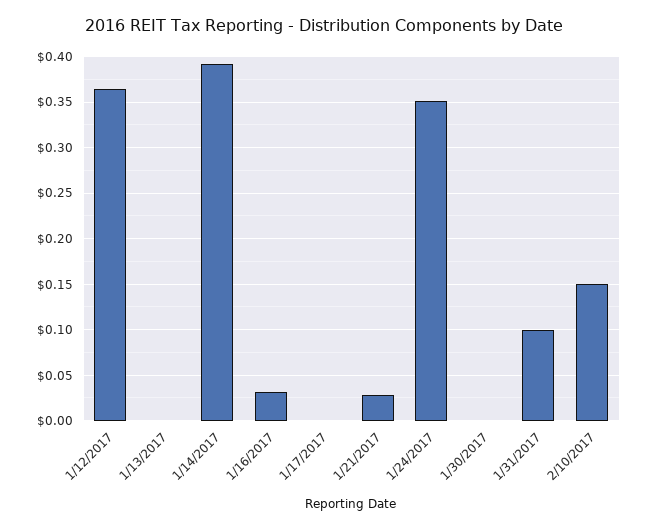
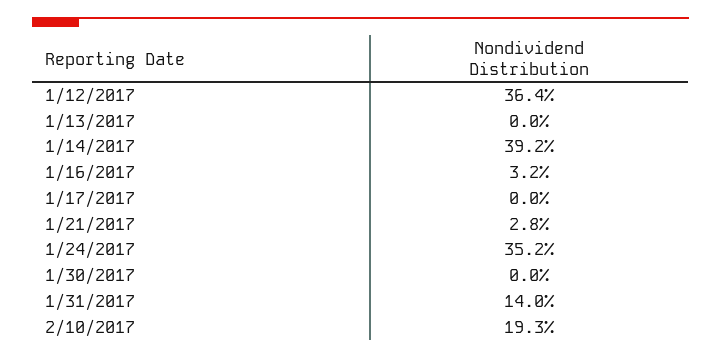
1/31/2017: 0.1 -> 0.14
2/10/2017: 0.15 -> 0.193

